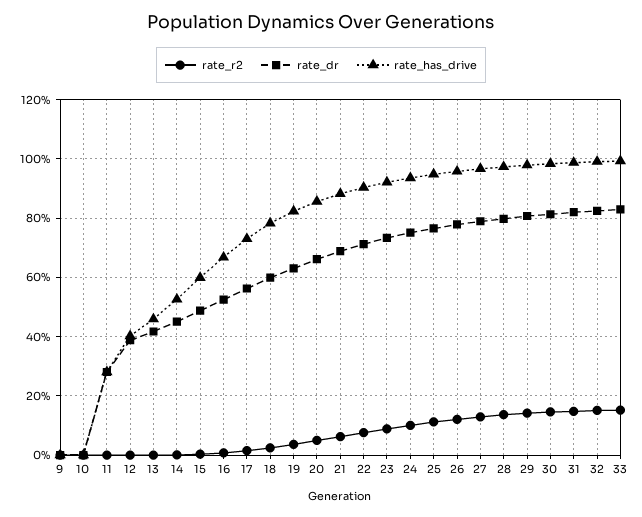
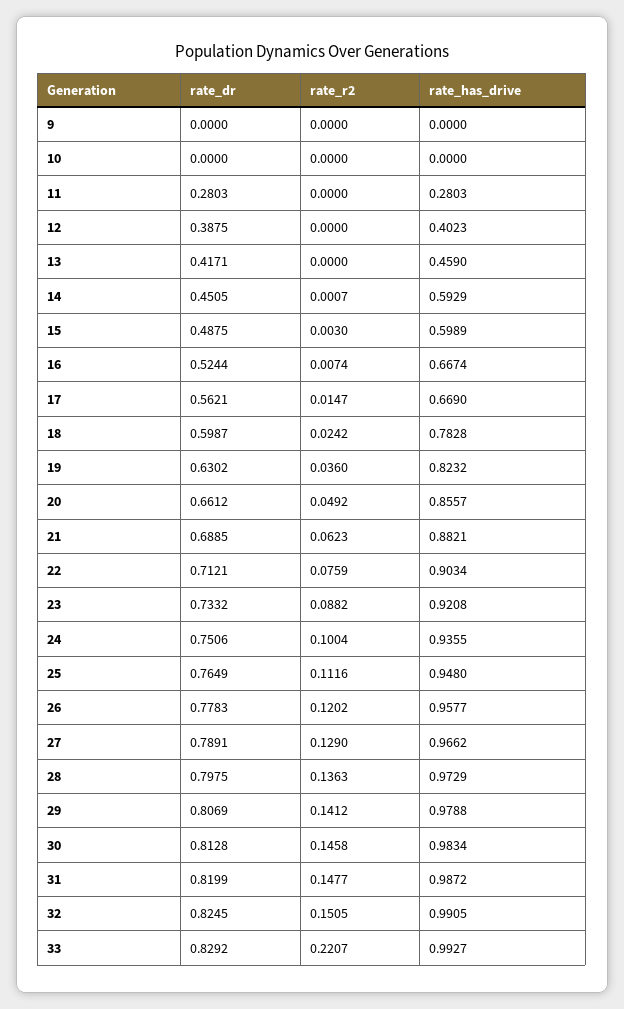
rate_has_drive, 14: 0.525 -> 0.5929
rate_has_drive, 17: 0.725 -> 0.669
rate_r2, 33: 0.15 -> 0.2207

